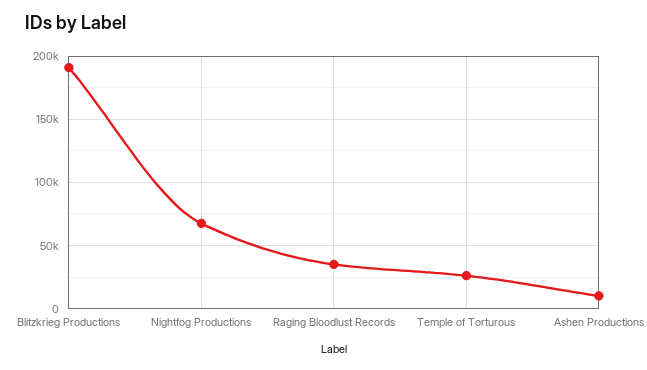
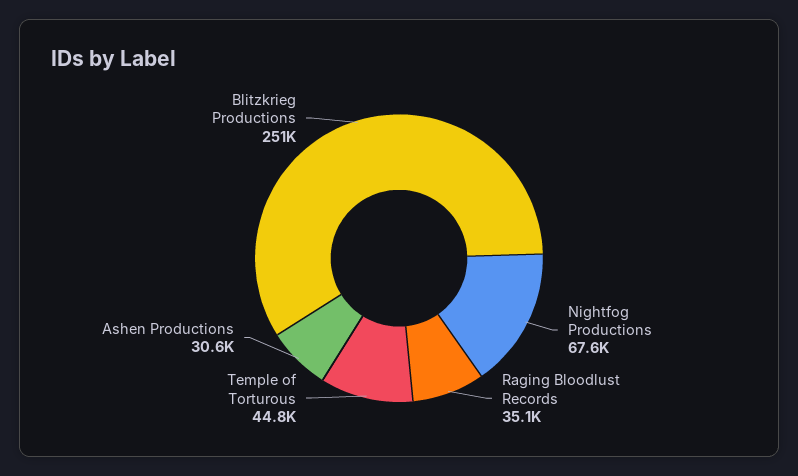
Blitzkrieg Productions: 190000 -> 251000
Temple of Torturous: 25000 -> 44800
Ashen Productions: 10000 -> 30600

